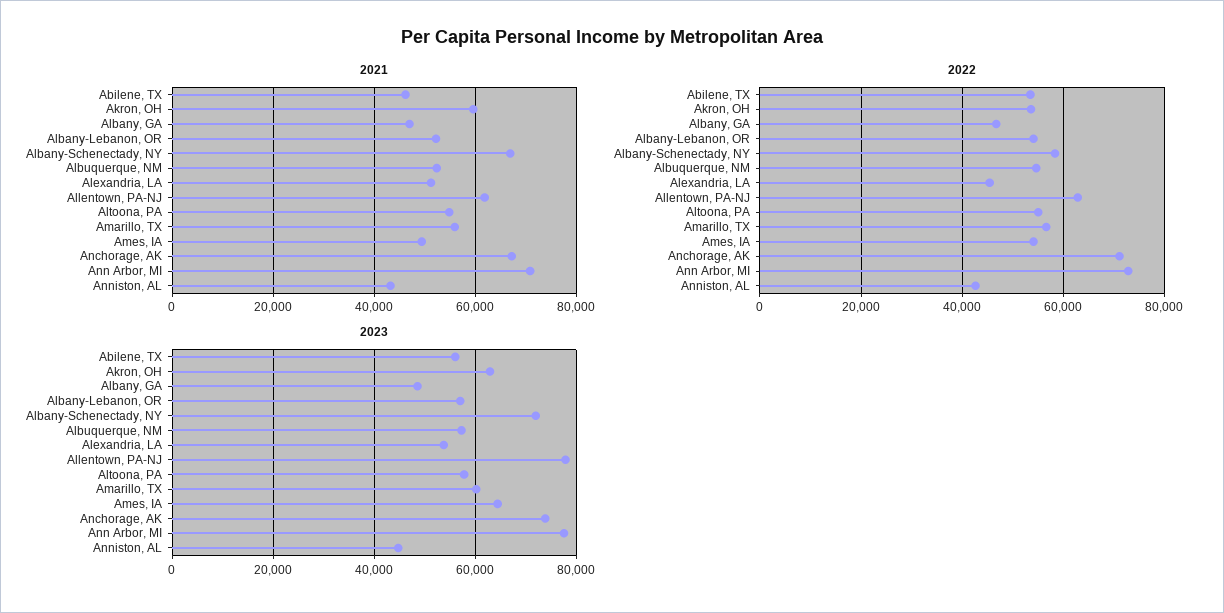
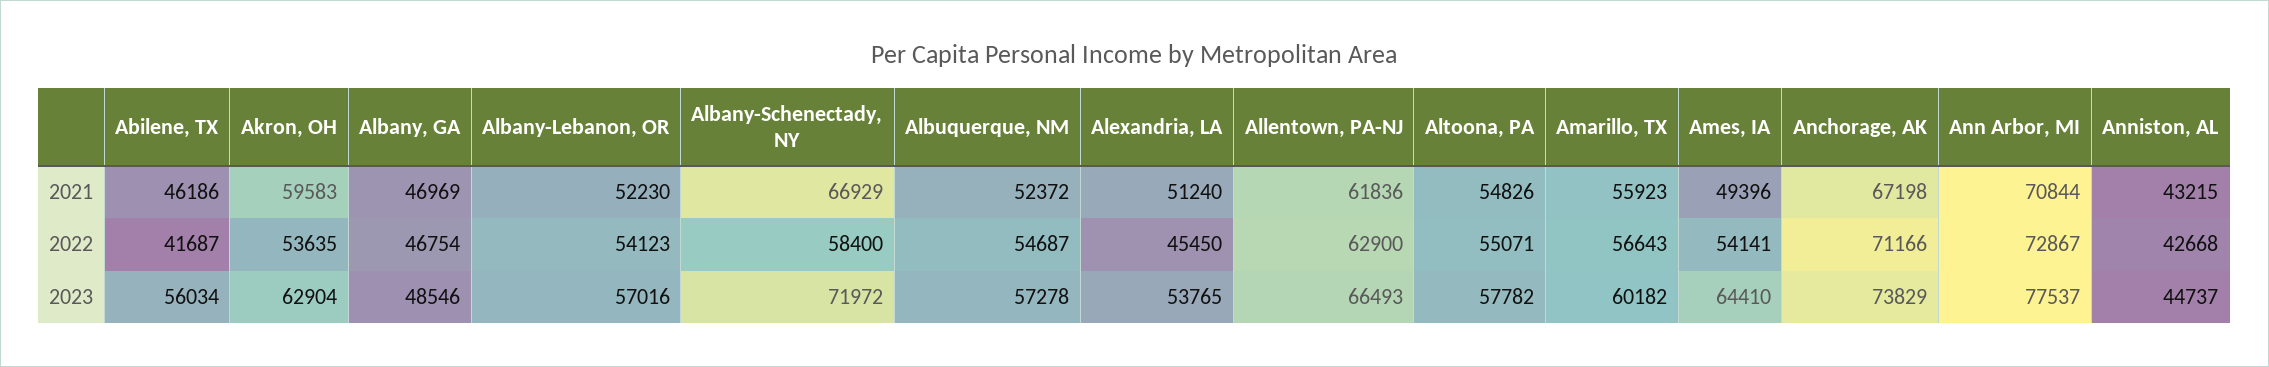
2022, Abilene, TX: 54000 -> 41687
2023, Allentown, PA-NJ: 78000 -> 66493

